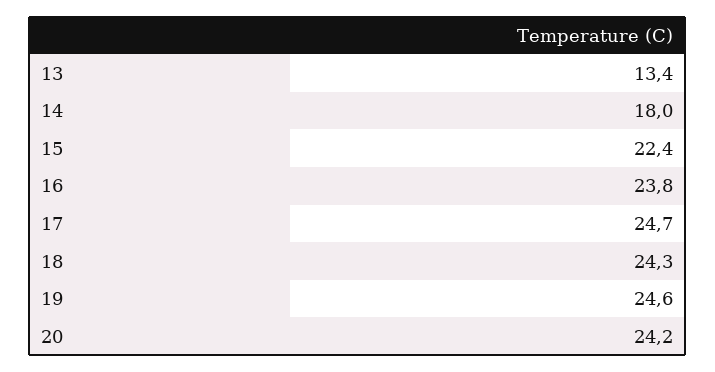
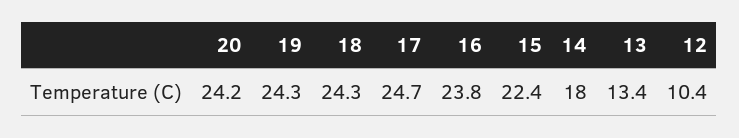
19: 24.6 -> 24.3
12: none -> 10.4

